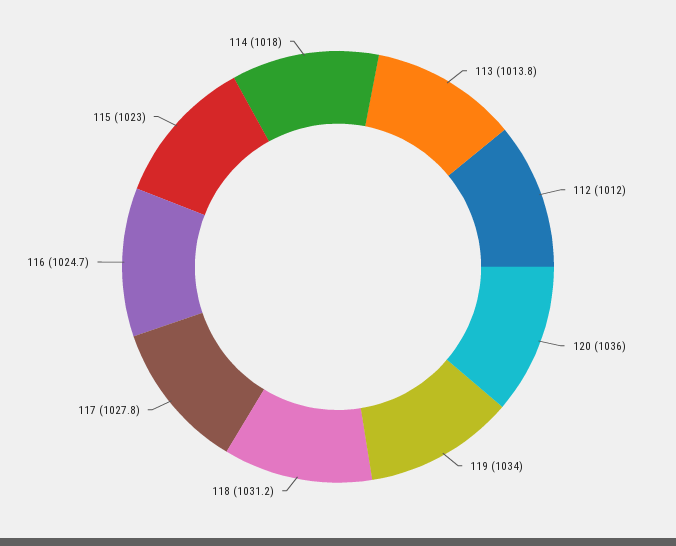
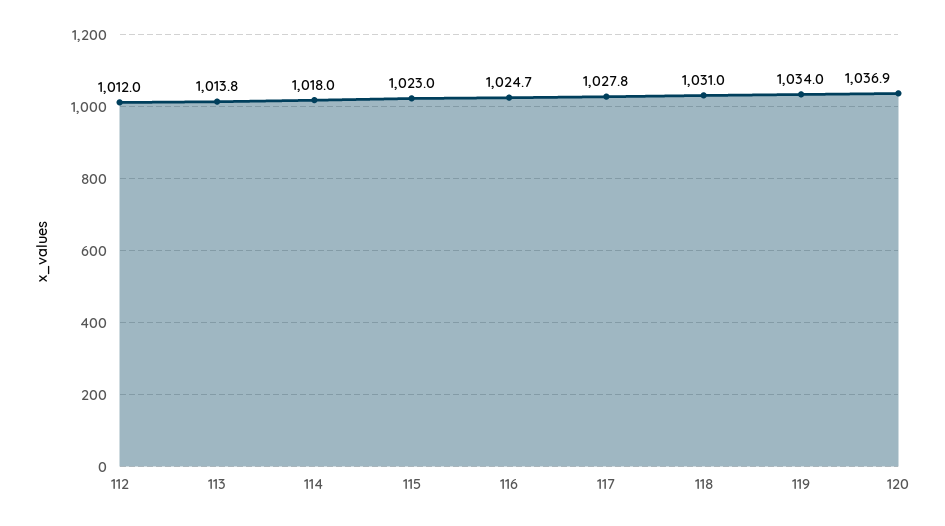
120: 1036 -> 1036.9
118: 1031.2 -> 1031

